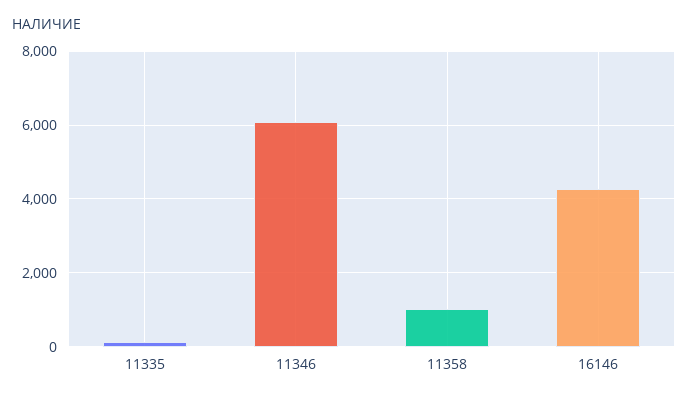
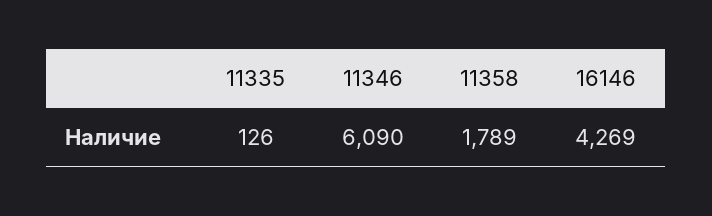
11358: 1000 -> 1789

